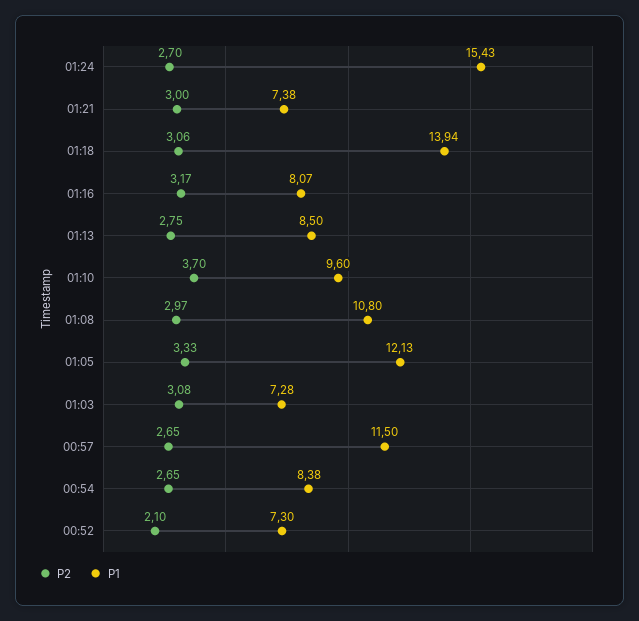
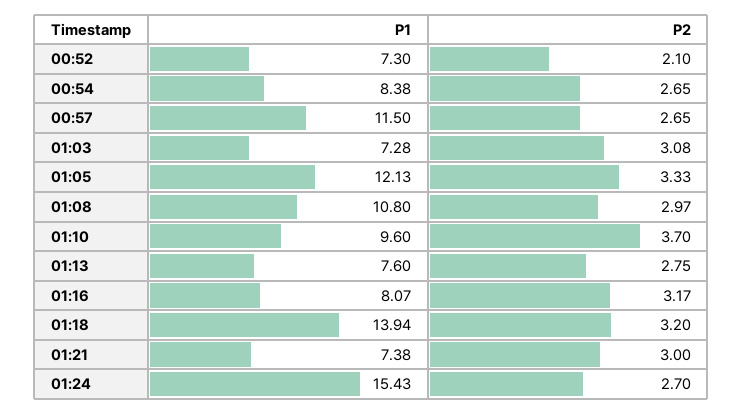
P2, 01:18: 3.06 -> 3.2
P1, 01:13: 8.5 -> 7.6

